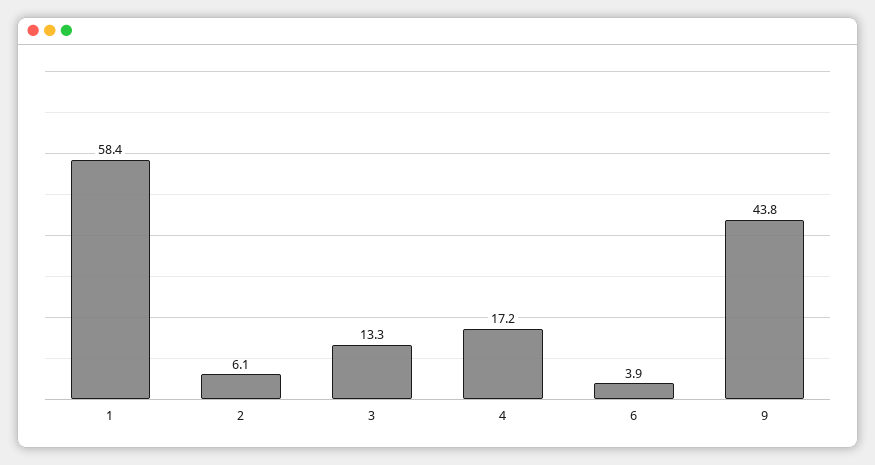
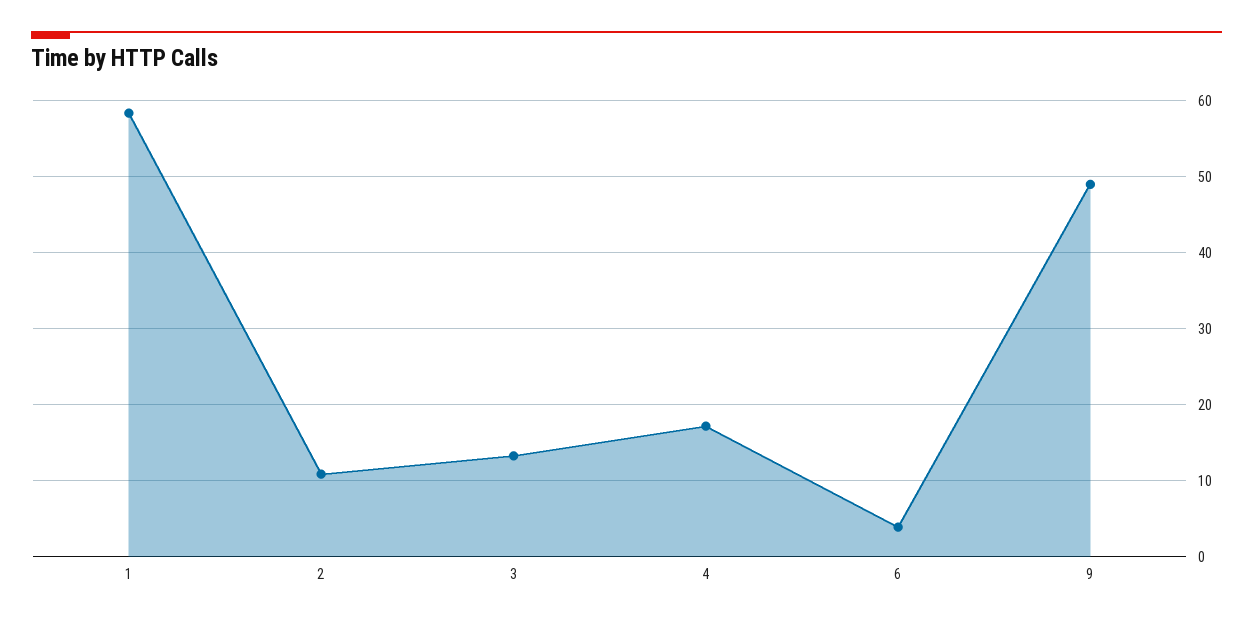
2: 6.1 -> 11
9: 43.8 -> 49

